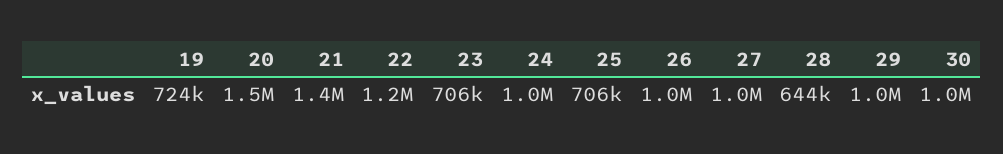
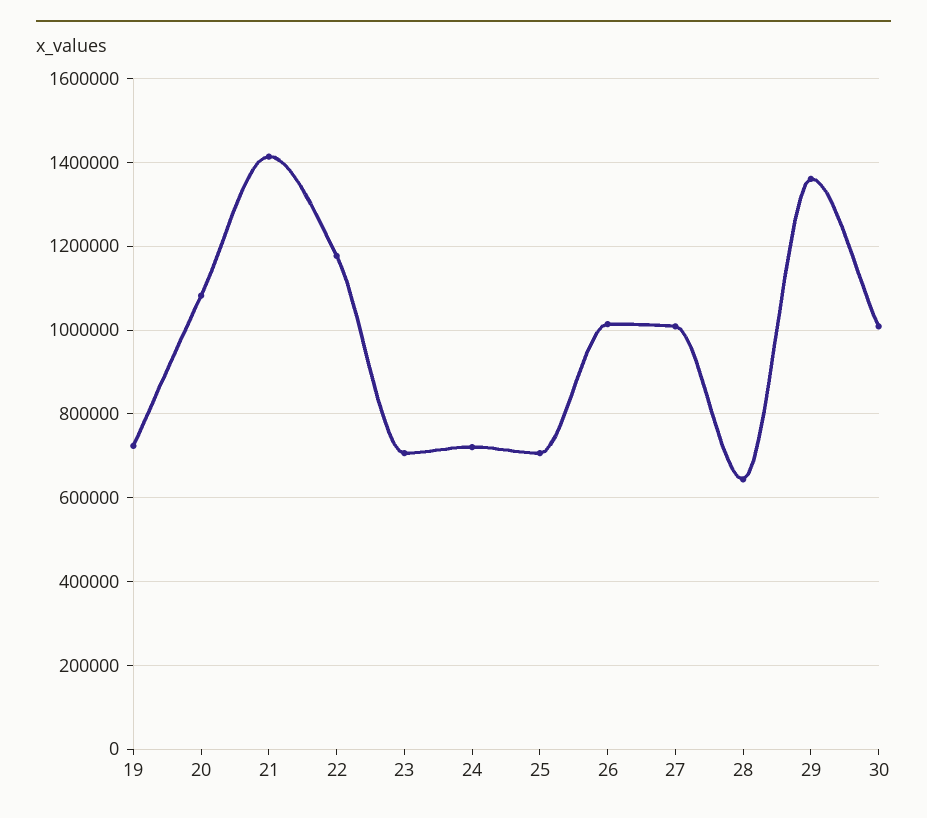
20: 1500000 -> 1080000
24: 1000000 -> 720000
29: 1000000 -> 1360000

